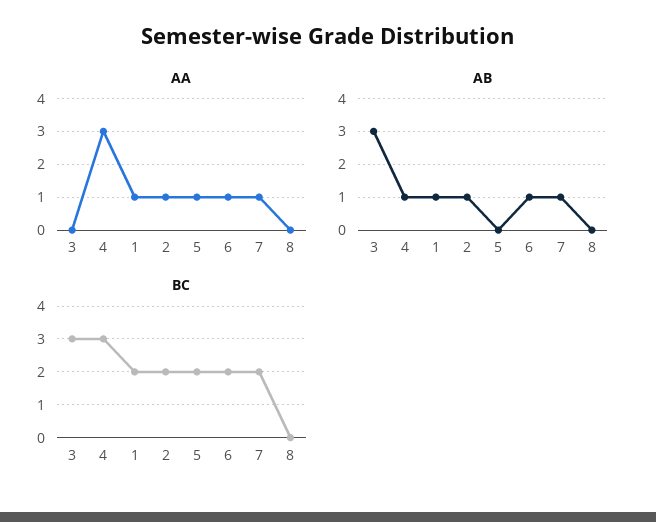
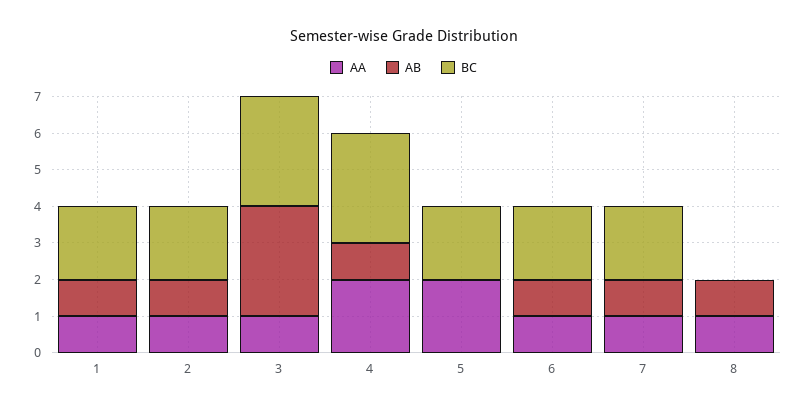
AA, 3: 0 -> 1
AA, 4: 3 -> 2
AA, 5: 1 -> 2
AA, 8: 0 -> 1
AB, 8: 0 -> 1

